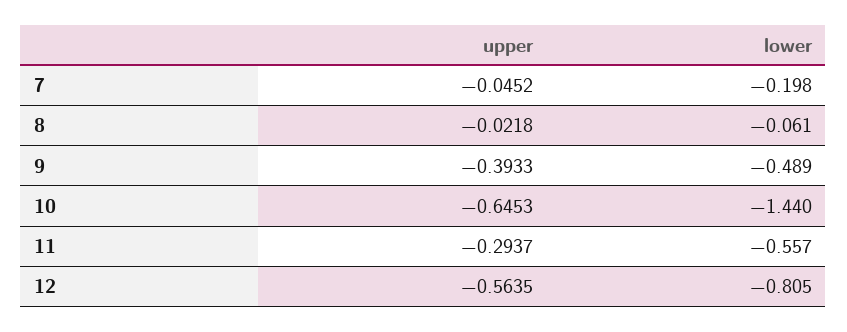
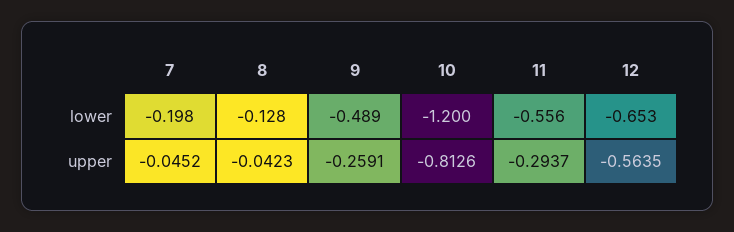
upper, 8: -0.0218 -> -0.0423
lower, 8: -0.061 -> -0.128
upper, 9: -0.3933 -> -0.2591
upper, 10: -0.6453 -> -0.8126
lower, 10: -1.44 -> -1.2
lower, 11: -0.557 -> -0.556
lower, 12: -0.805 -> -0.653

